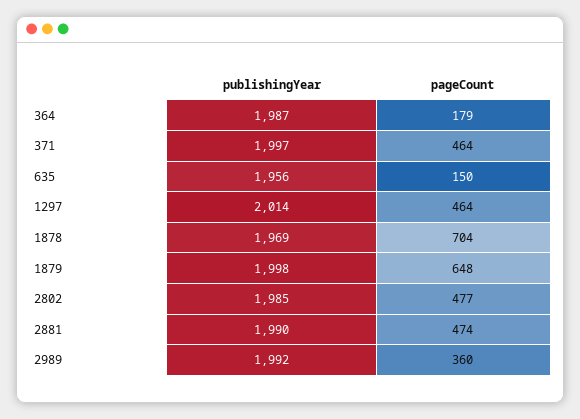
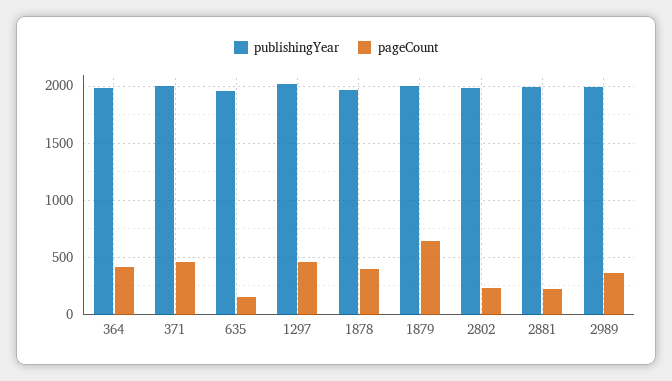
pageCount, 364: 179 -> 400
pageCount, 1878: 704 -> 400
pageCount, 2802: 477 -> 200
pageCount, 2881: 474 -> 200

